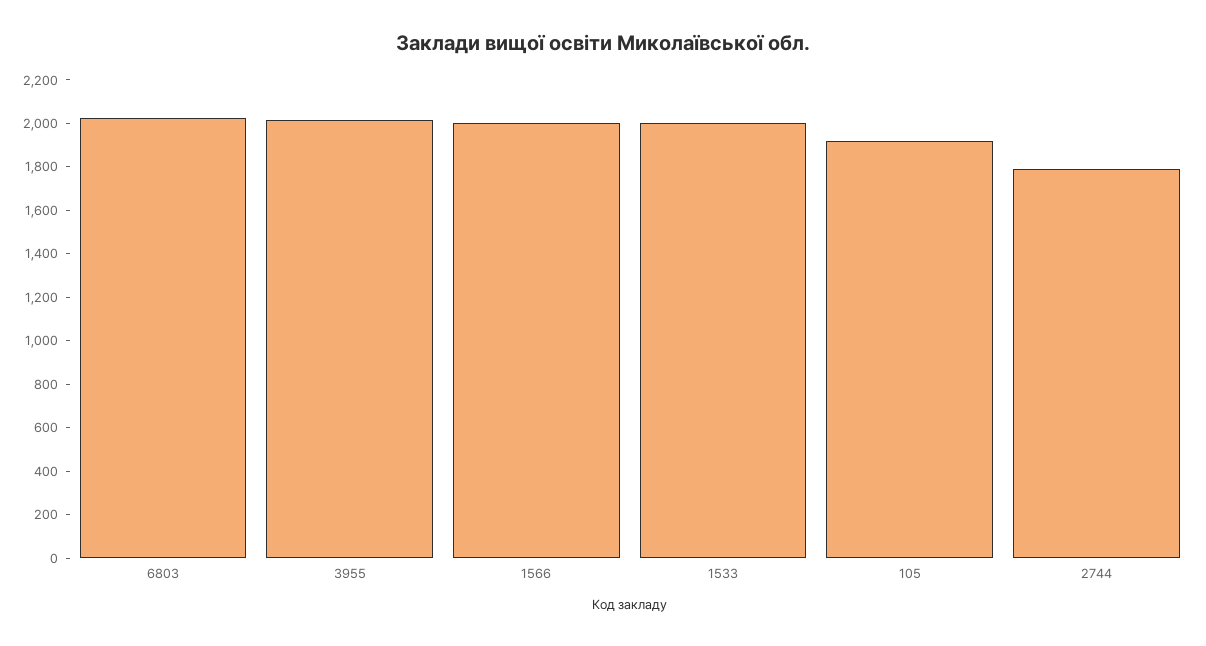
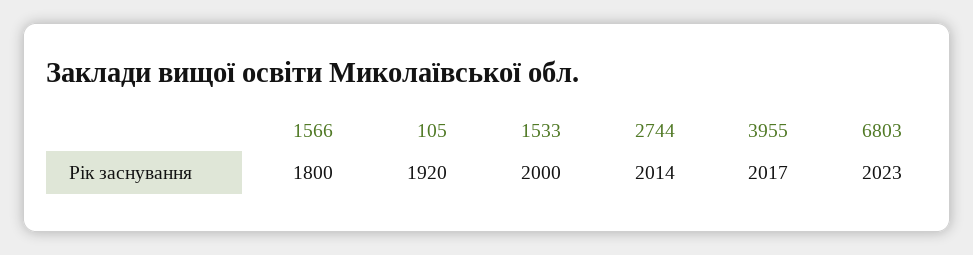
1566: 2000 -> 1800
2744: 1800 -> 2014

